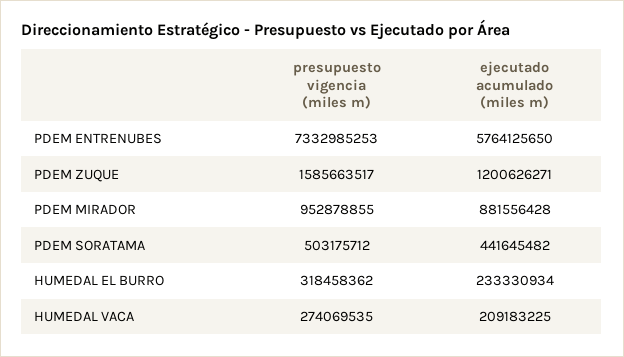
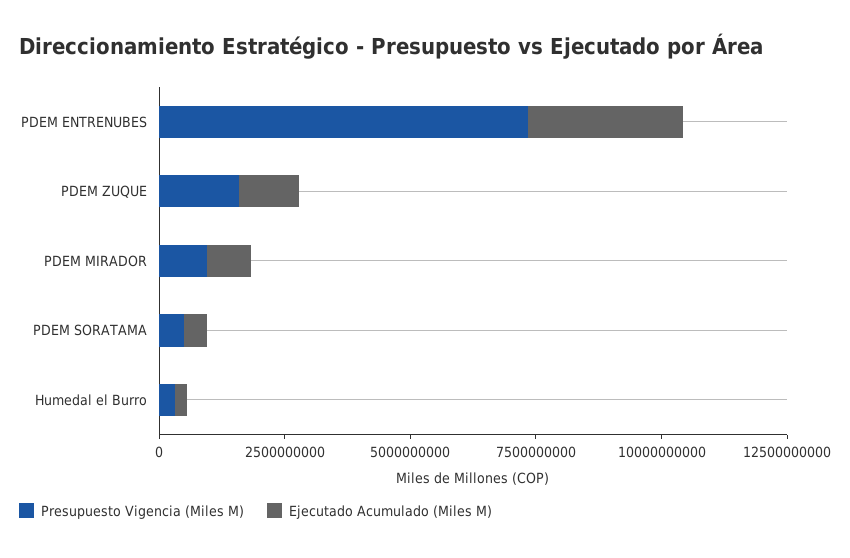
ejecutado acumulado (miles m), PDEM ENTRENUBES: 5764125650 -> 3000000000
presupuesto vigencia (miles m), HUMEDAL VACA: 274069535 -> none
ejecutado acumulado (miles m), HUMEDAL VACA: 209183225 -> none

